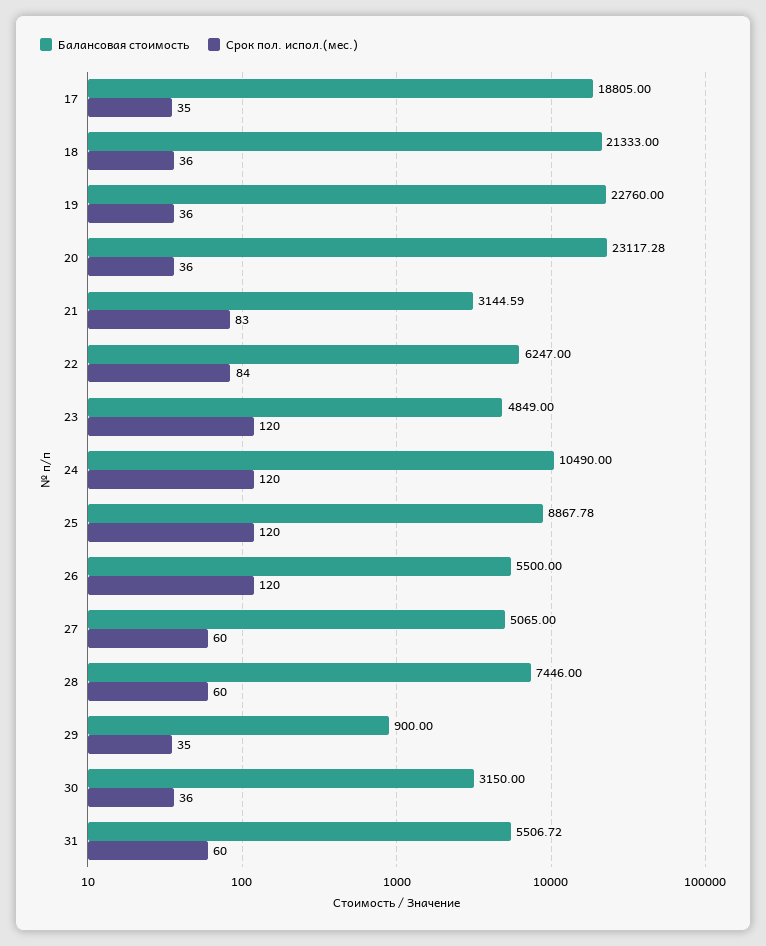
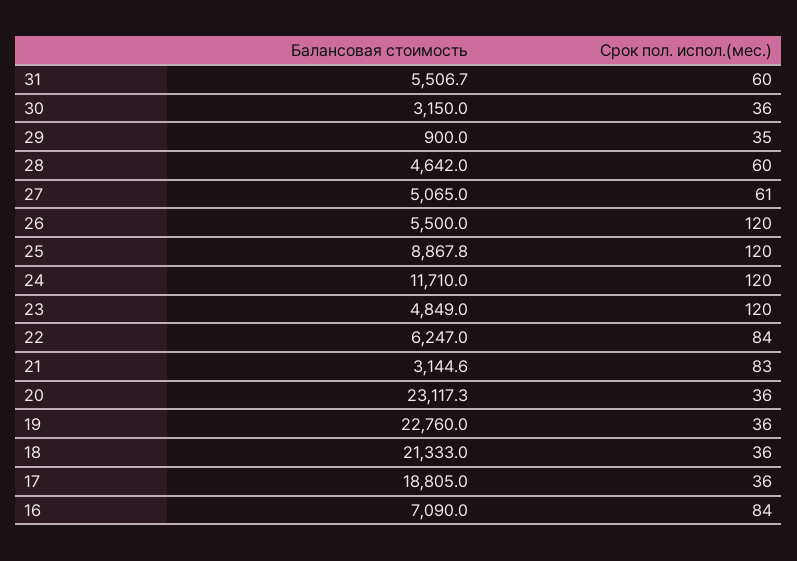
Срок пол. испол.(мес.), 17: 35 -> 36
Балансовая стоимость, 24: 10490 -> 11710
Срок пол. испол.(мес.), 27: 60 -> 61
Балансовая стоимость, 28: 7446 -> 4642
Балансовая стоимость, 16: none -> 7090
Срок пол. испол.(мес.), 16: none -> 84

